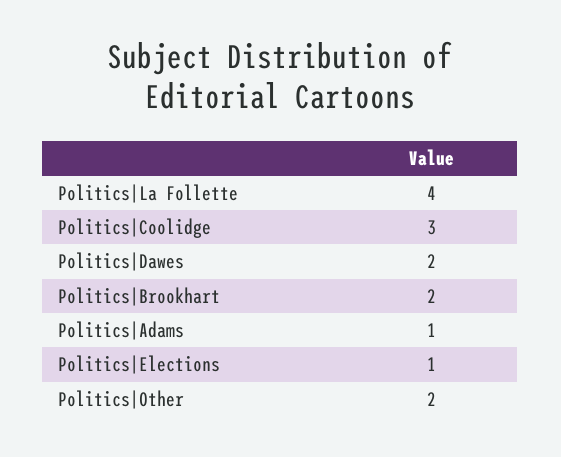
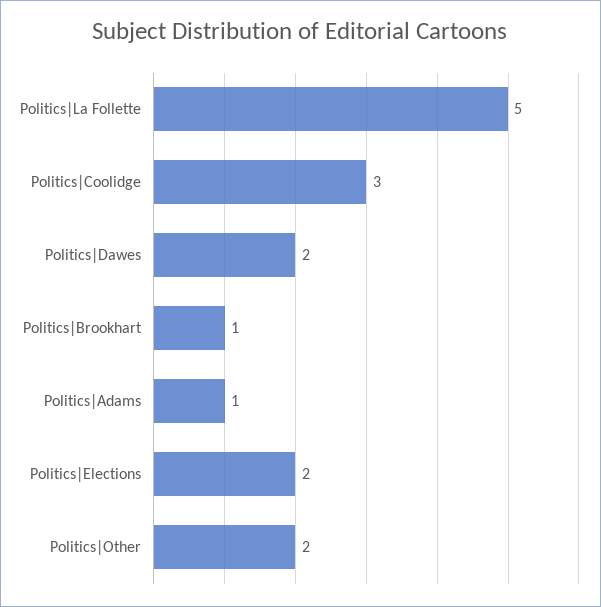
Politics|La Follette: 4 -> 5
Politics|Brookhart: 2 -> 1
Politics|Elections: 1 -> 2

